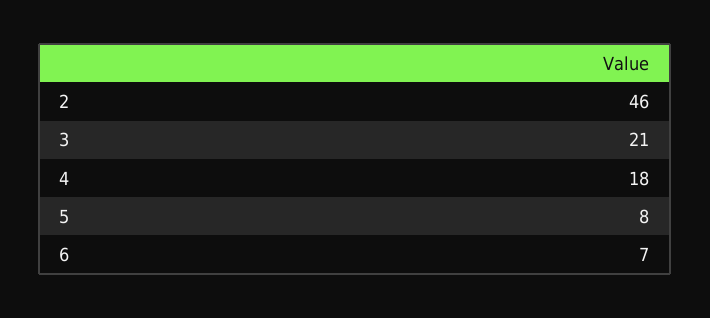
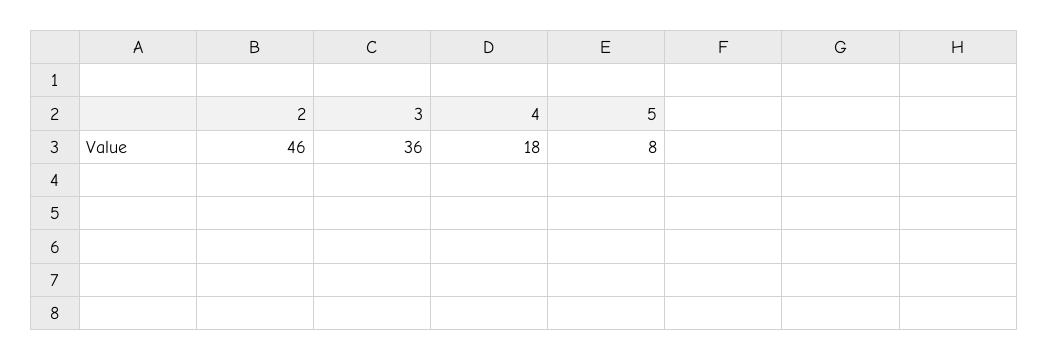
3: 21 -> 36
6: 7 -> none

